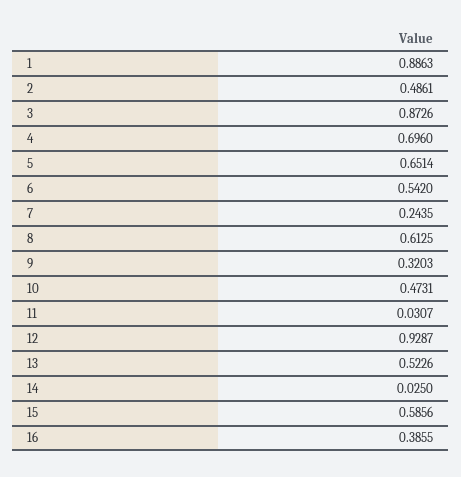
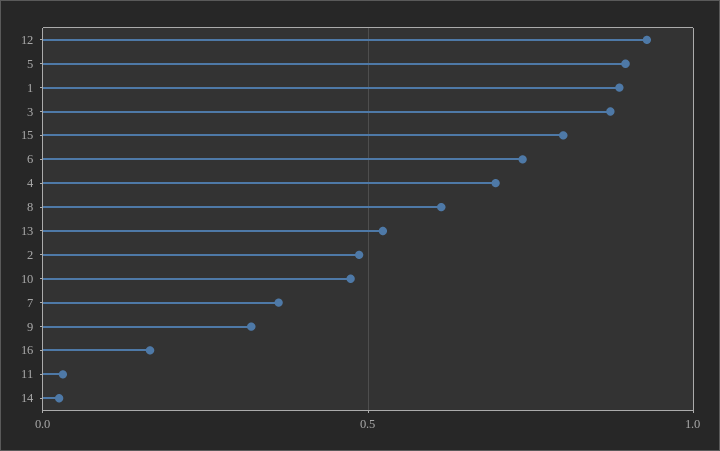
5: 0.6514 -> 0.9
6: 0.542 -> 0.75
7: 0.2435 -> 0.35
15: 0.5856 -> 0.8
16: 0.3855 -> 0.15

